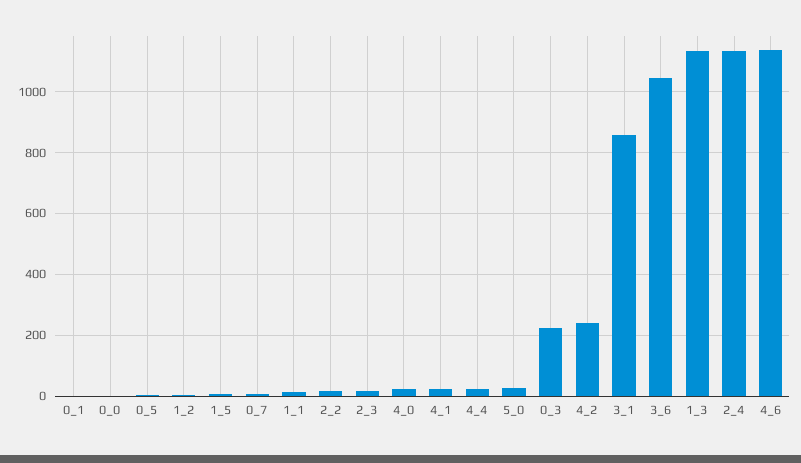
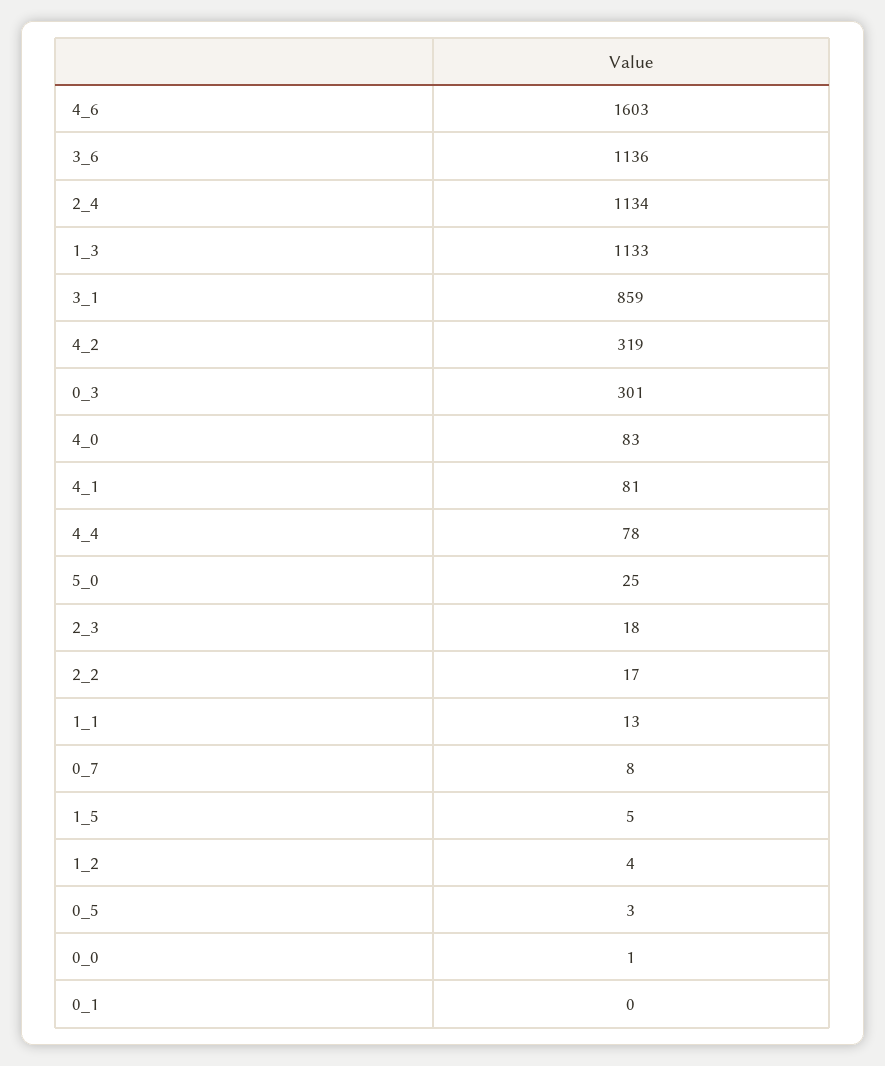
4_0: 20 -> 83
4_1: 20 -> 81
4_4: 20 -> 78
0_3: 220 -> 301
4_2: 240 -> 319
3_6: 1040 -> 1136
4_6: 1140 -> 1603

